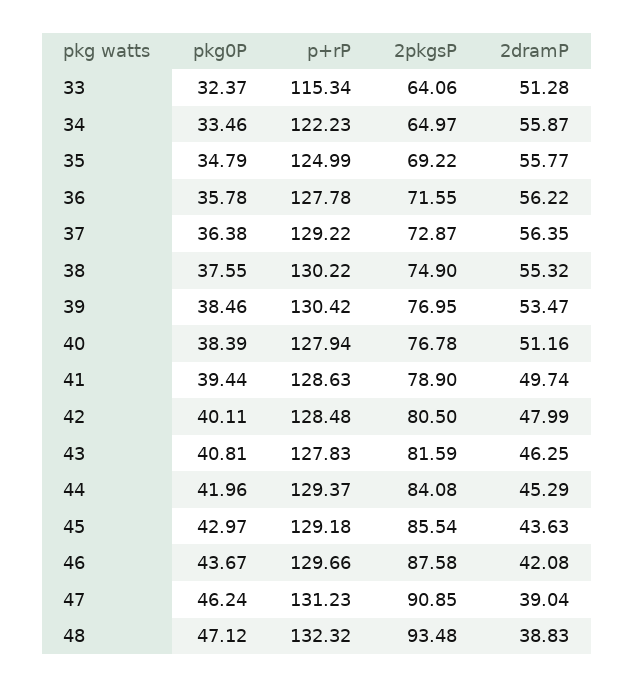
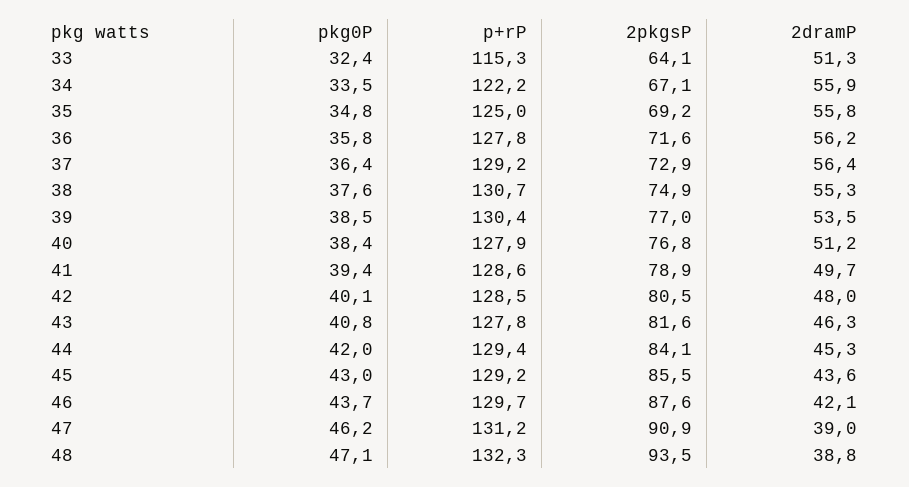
2pkgsP, 34: 64.97 -> 67.1
p+rP, 38: 130.22 -> 130.7

